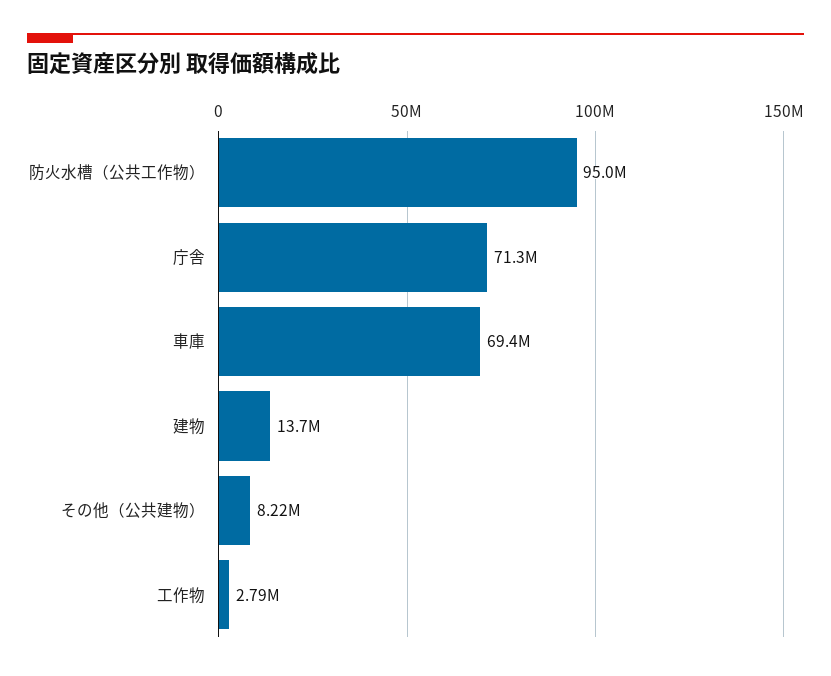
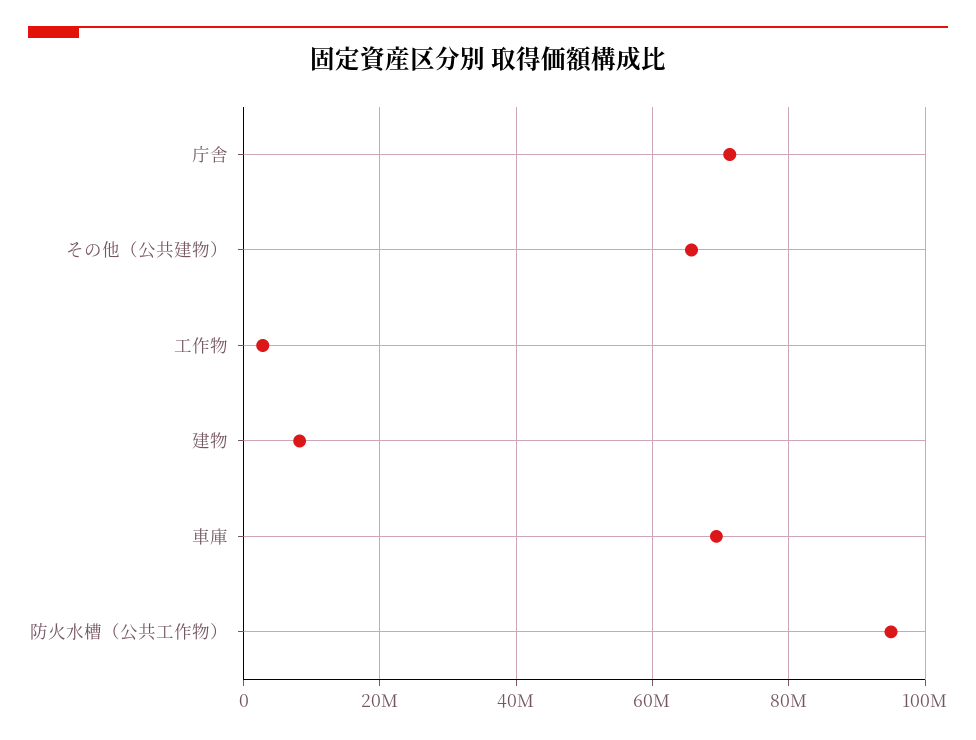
建物: 13700000 -> 8000000
その他（公共建物）: 8220000 -> 66000000

